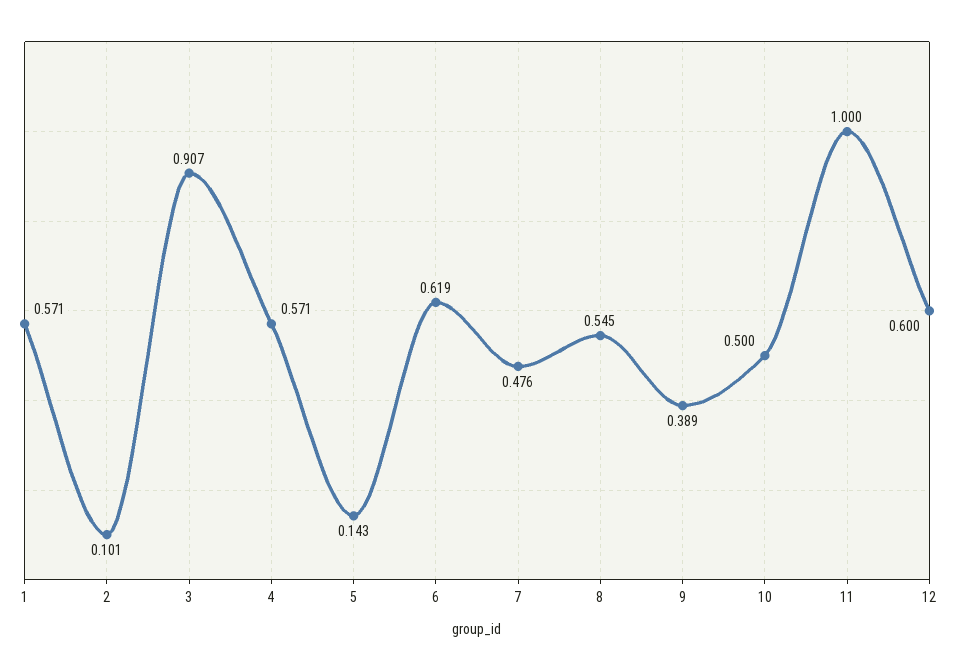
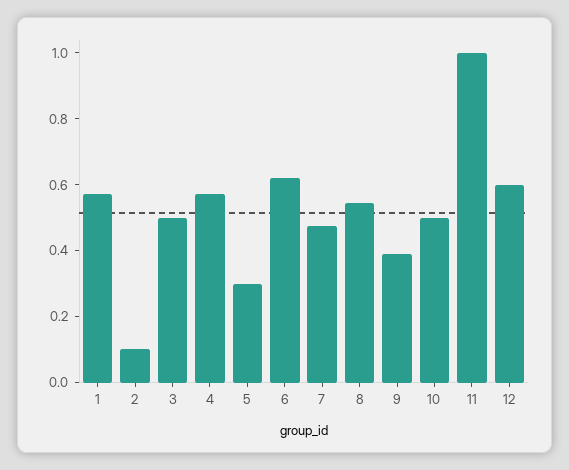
3: 0.907 -> 0.5
5: 0.143 -> 0.3

